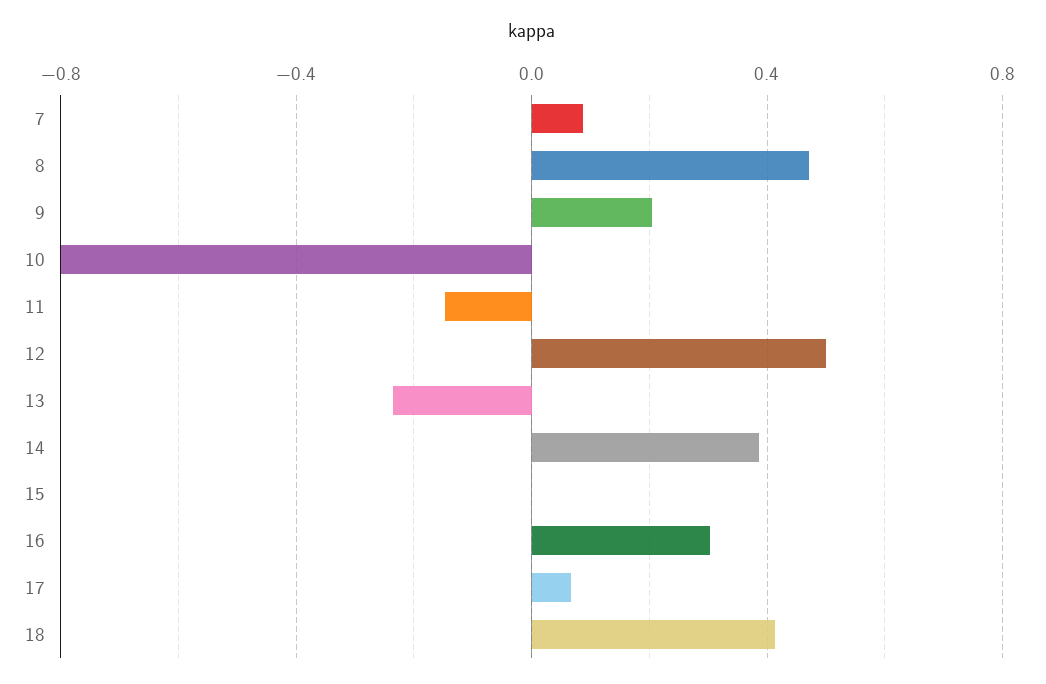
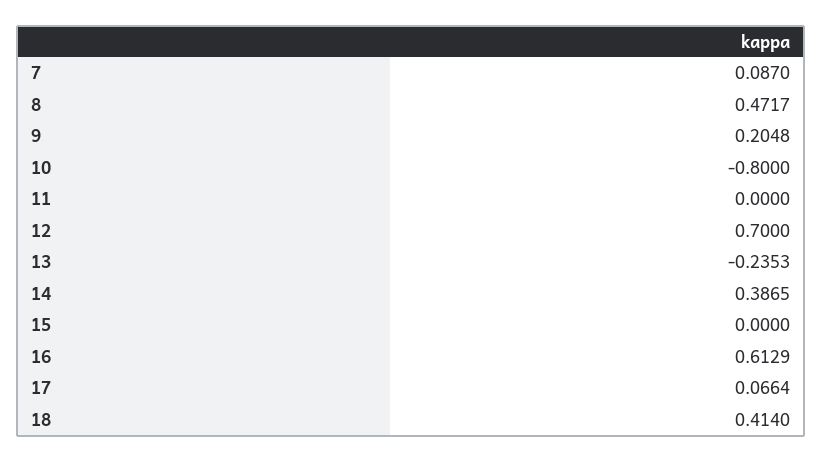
11: -0.15 -> 0
12: 0.5 -> 0.7
16: 0.3 -> 0.6129

